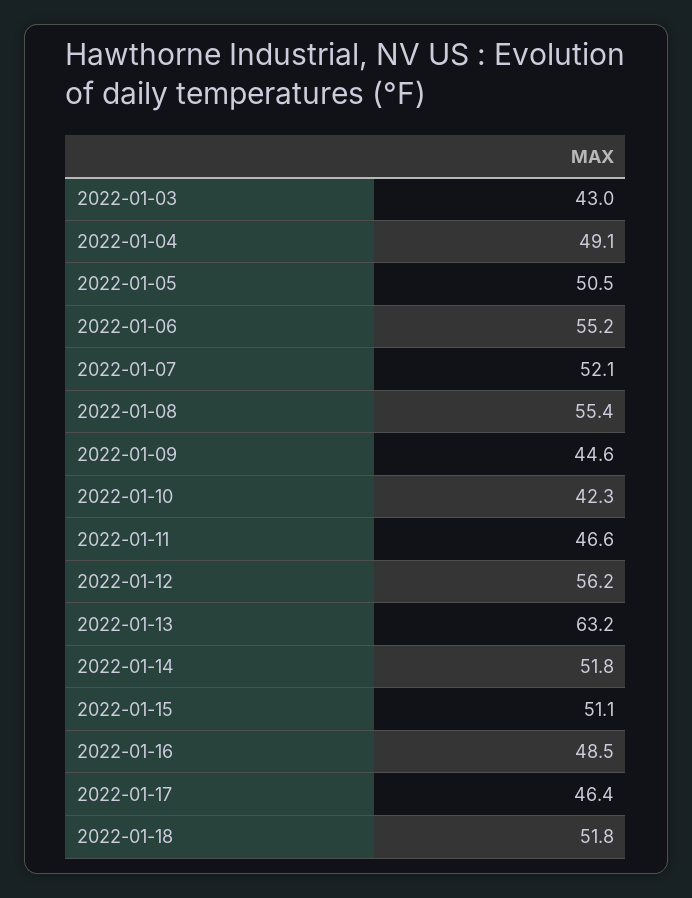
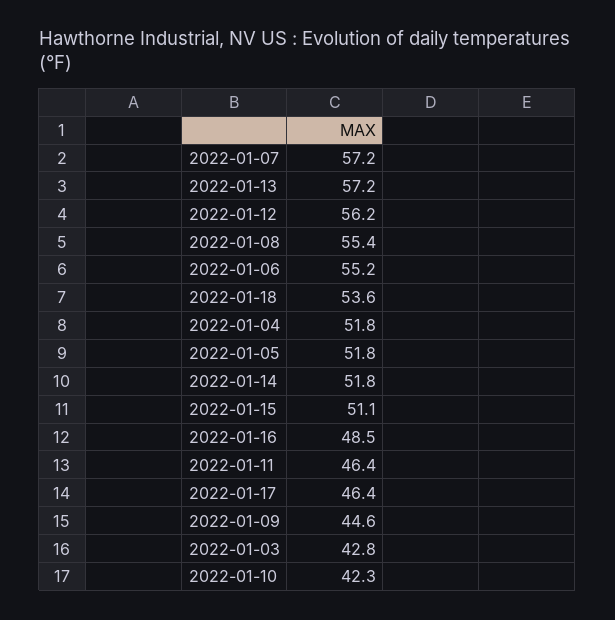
2022-01-03: 43 -> 42.8
2022-01-04: 49.1 -> 51.8
2022-01-05: 50.5 -> 51.8
2022-01-07: 52.1 -> 57.2
2022-01-11: 46.6 -> 46.4
2022-01-13: 63.2 -> 57.2
2022-01-18: 51.8 -> 53.6

